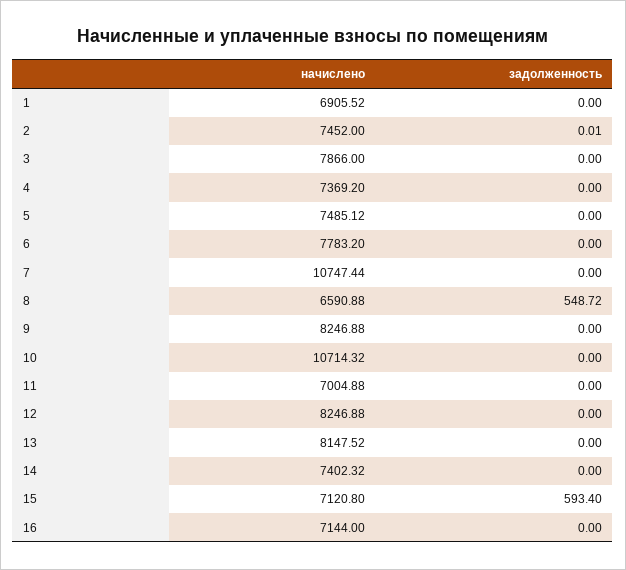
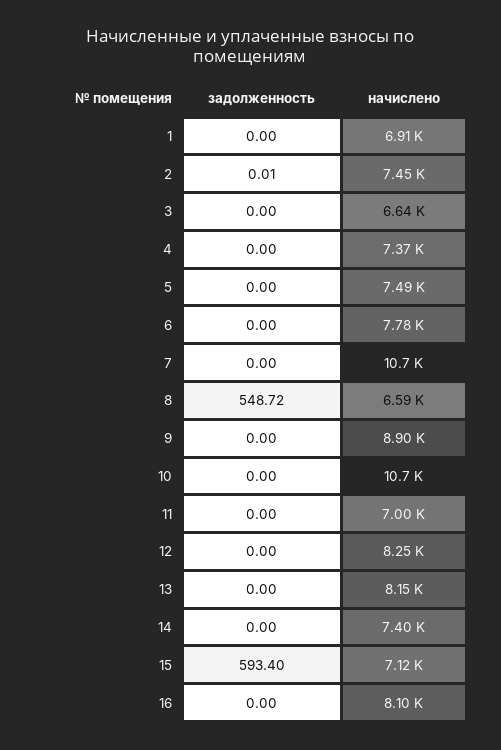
начислено, 3: 7866 -> 6640
начислено, 9: 8246.88 -> 8900
начислено, 16: 7144 -> 8100

